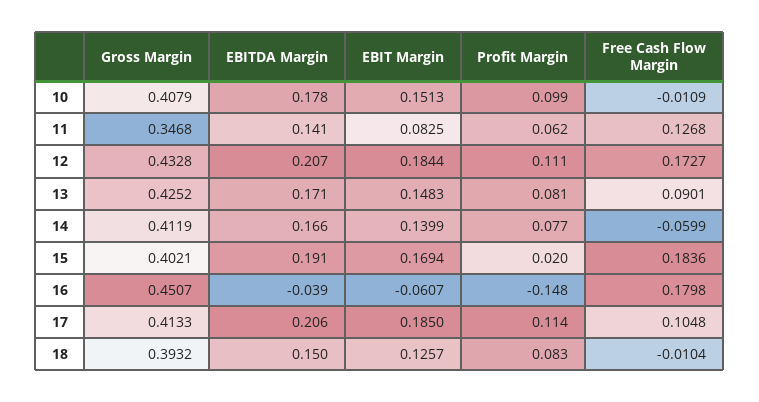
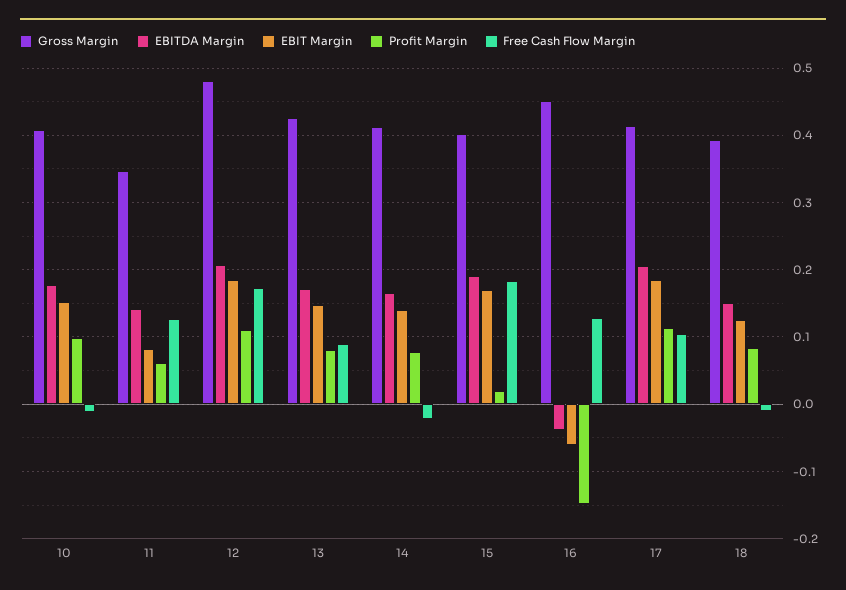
Gross Margin, 12: 0.4328 -> 0.48
Free Cash Flow Margin, 14: -0.0599 -> -0.02
Free Cash Flow Margin, 16: 0.1798 -> 0.13

